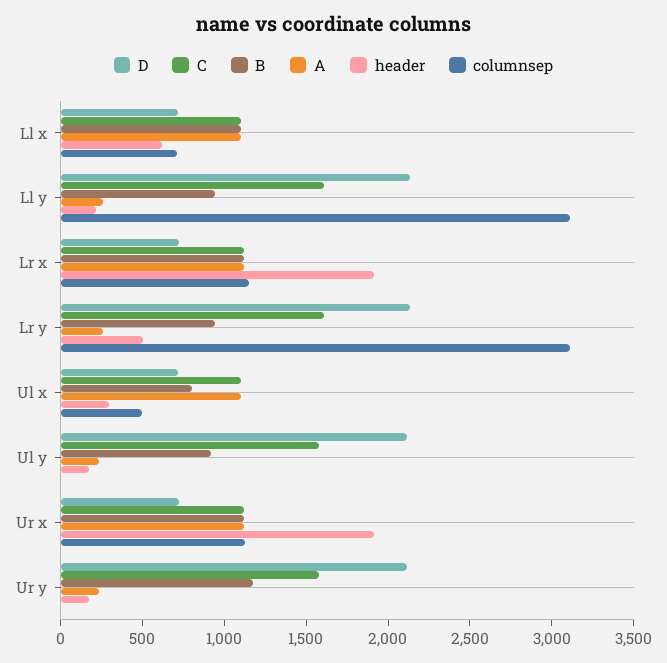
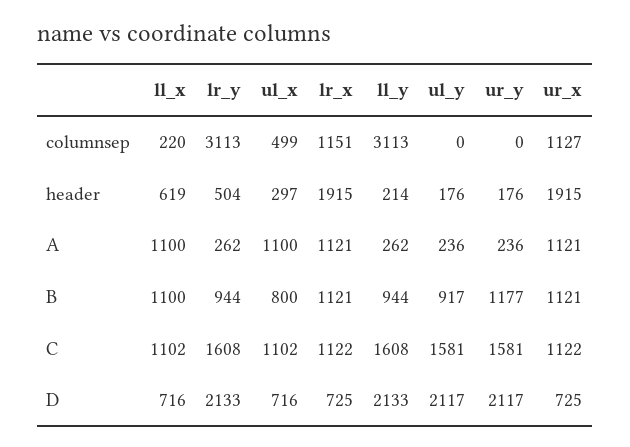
columnsep, Ll x: 700 -> 220

